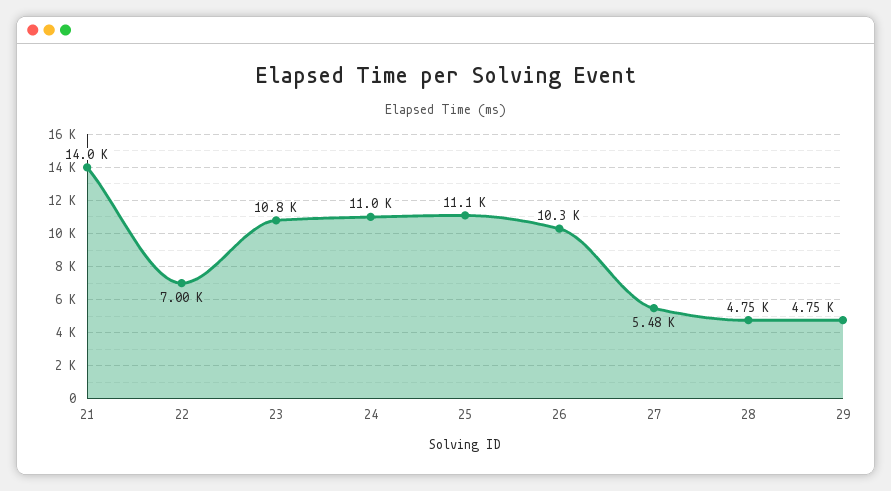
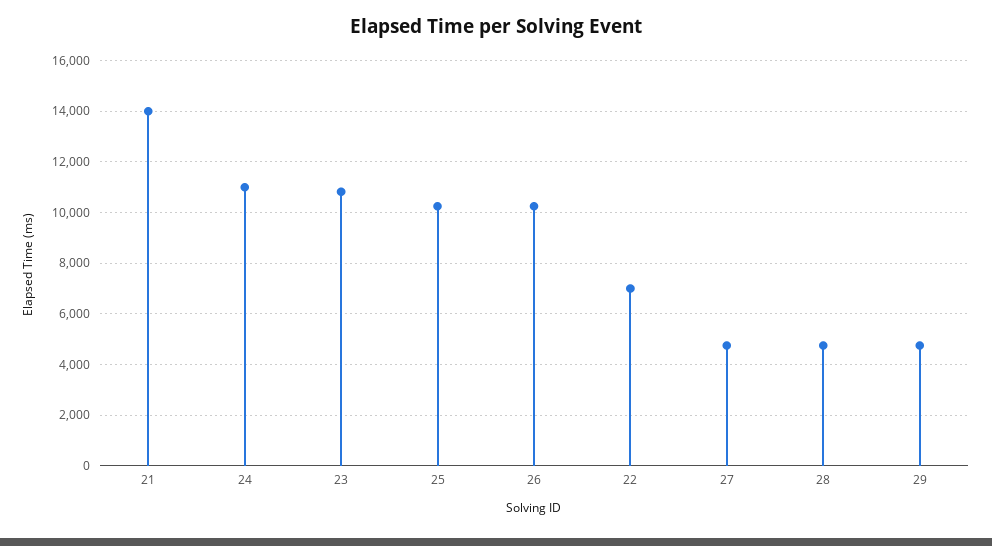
25: 11100 -> 10250
27: 5480 -> 4750

